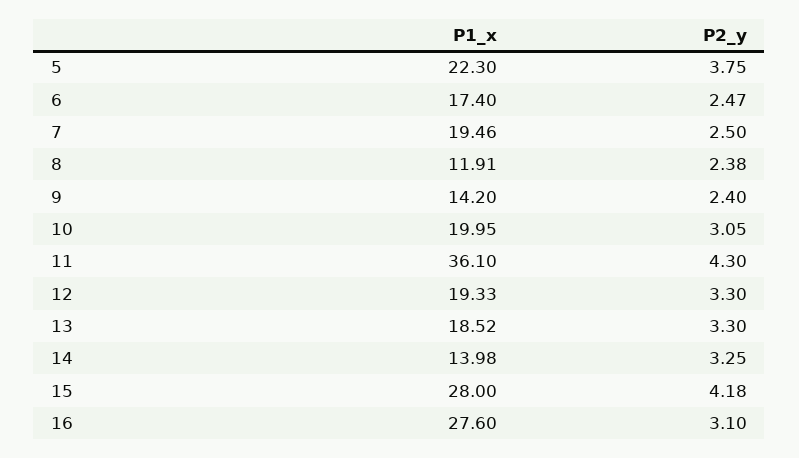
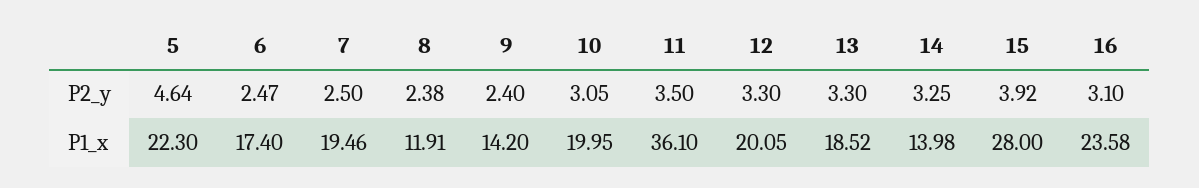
P2_y, 5: 3.75 -> 4.64
P2_y, 11: 4.3 -> 3.5
P1_x, 12: 19.33 -> 20.05
P2_y, 15: 4.18 -> 3.92
P1_x, 16: 27.6 -> 23.58

